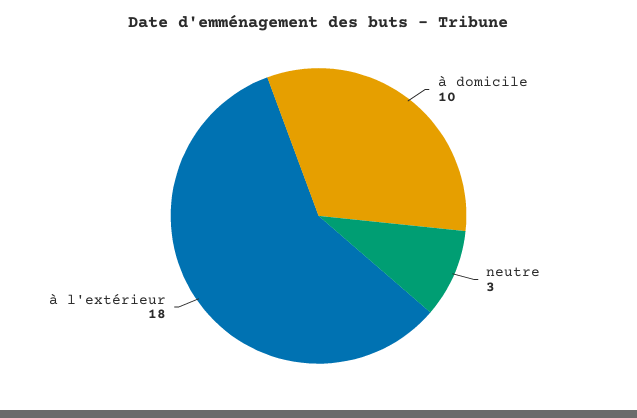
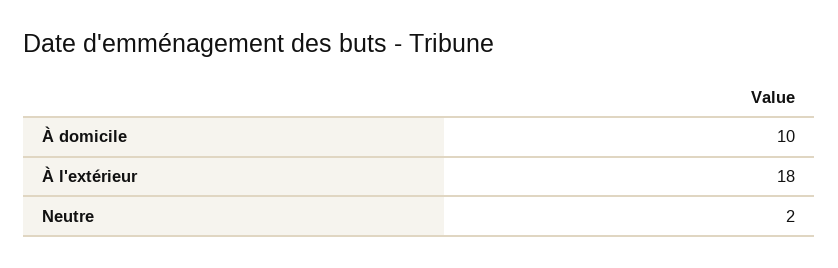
neutre: 3 -> 2

